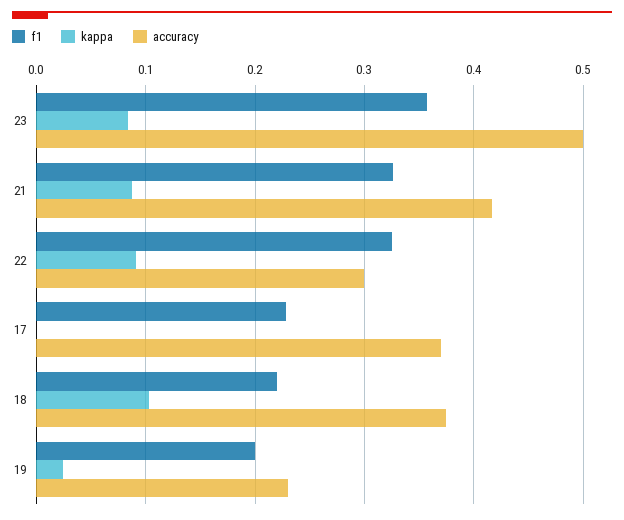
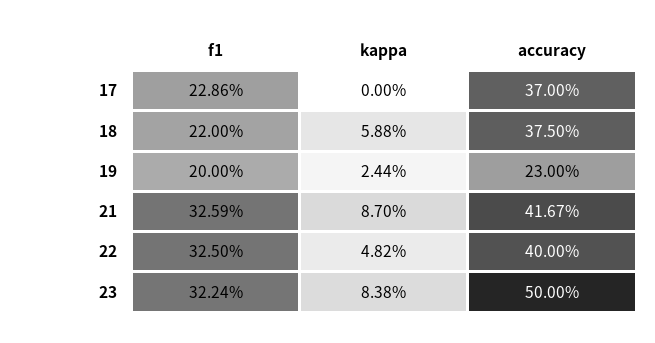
f1, 23: 0.36 -> 0.3224
kappa, 22: 0.09 -> 0.0482
accuracy, 22: 0.3 -> 0.4
kappa, 18: 0.1 -> 0.0588

